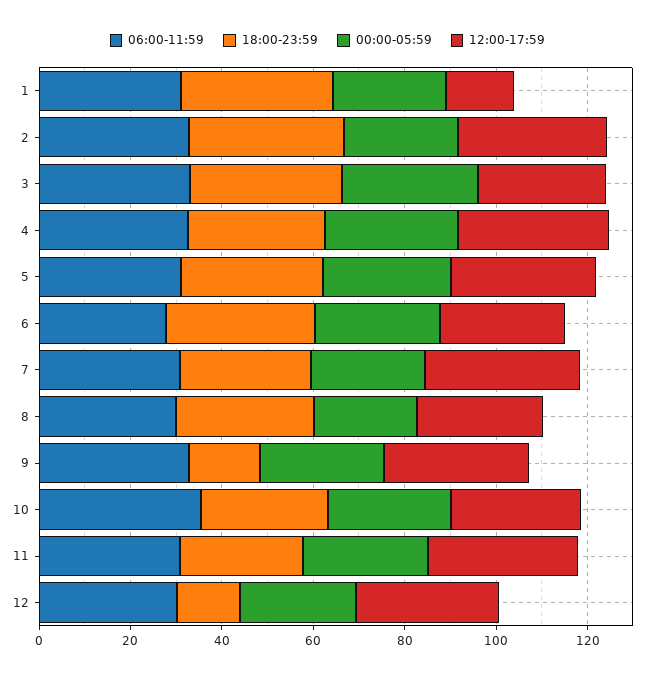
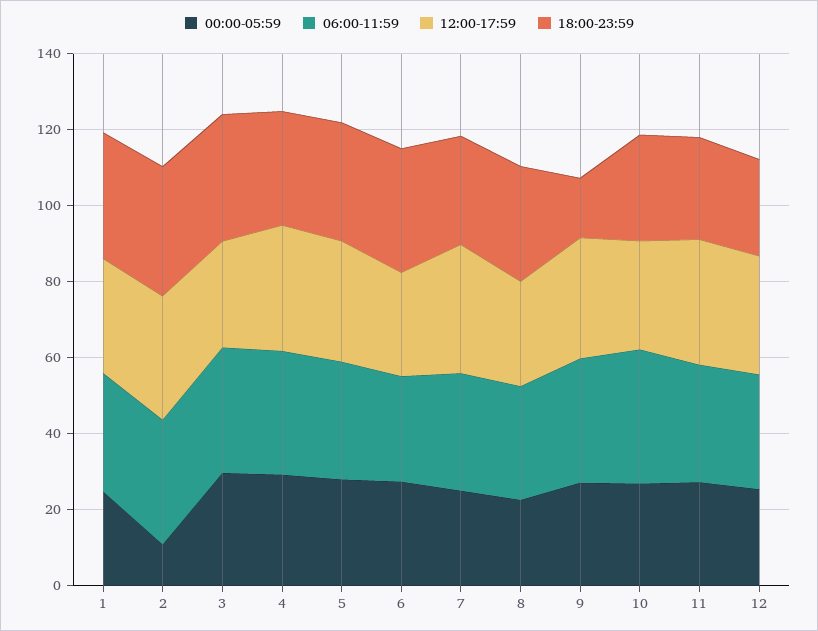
12:00-17:59, 1: 15 -> 30
00:00-05:59, 2: 25 -> 10
18:00-23:59, 12: 15 -> 25

